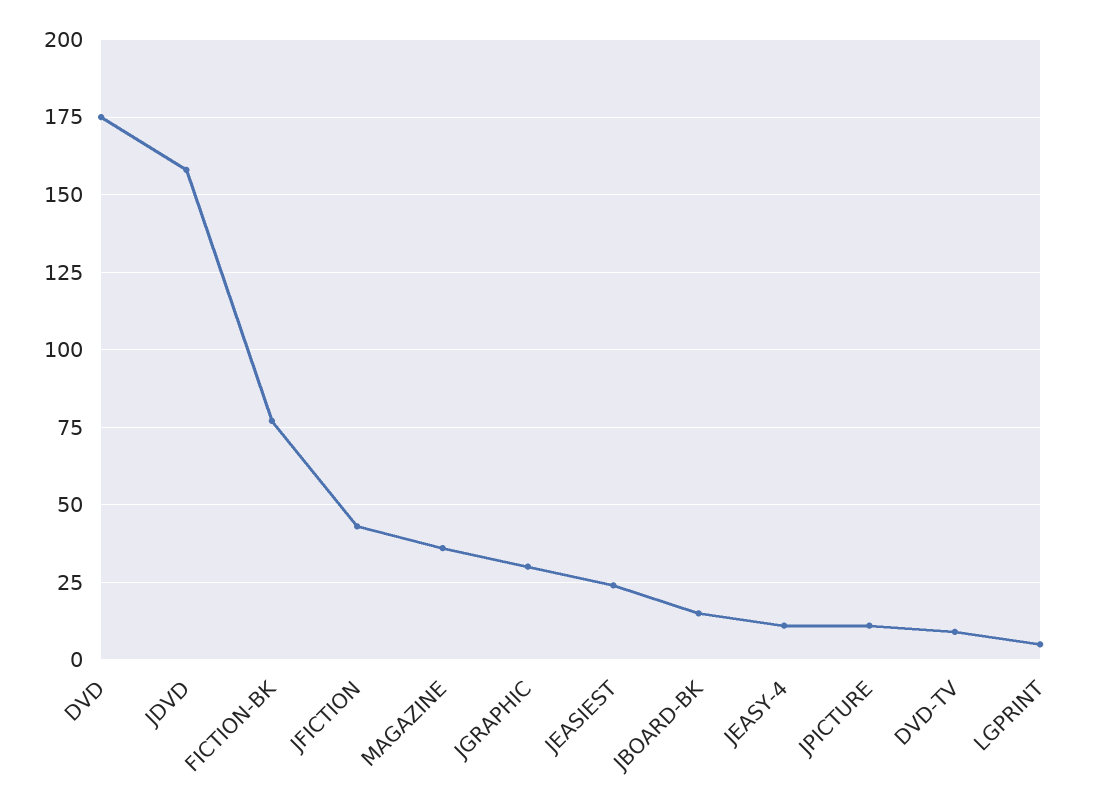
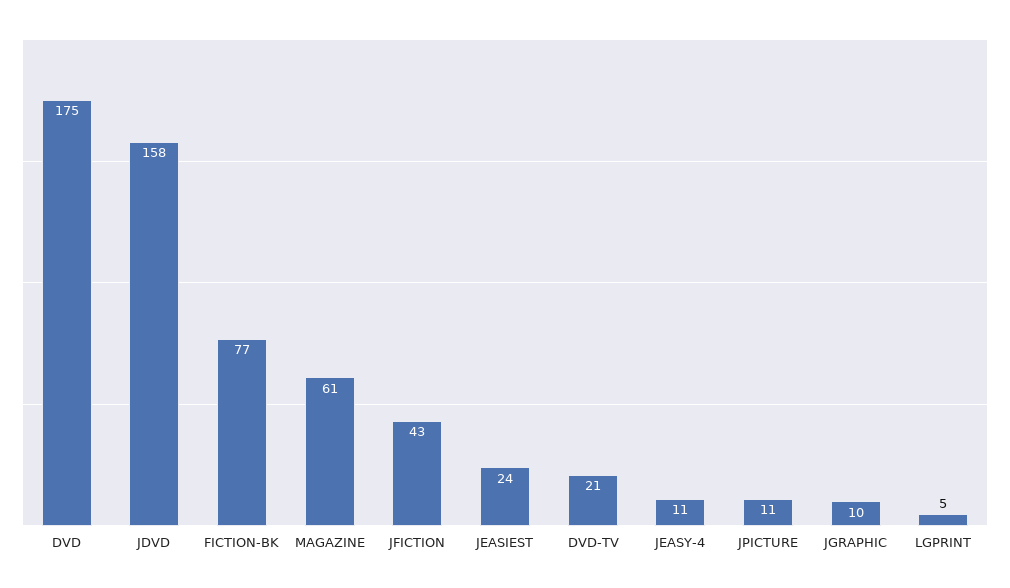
MAGAZINE: 35 -> 61
JGRAPHIC: 30 -> 10
JBOARD-BK: 15 -> none
DVD-TV: 10 -> 21

